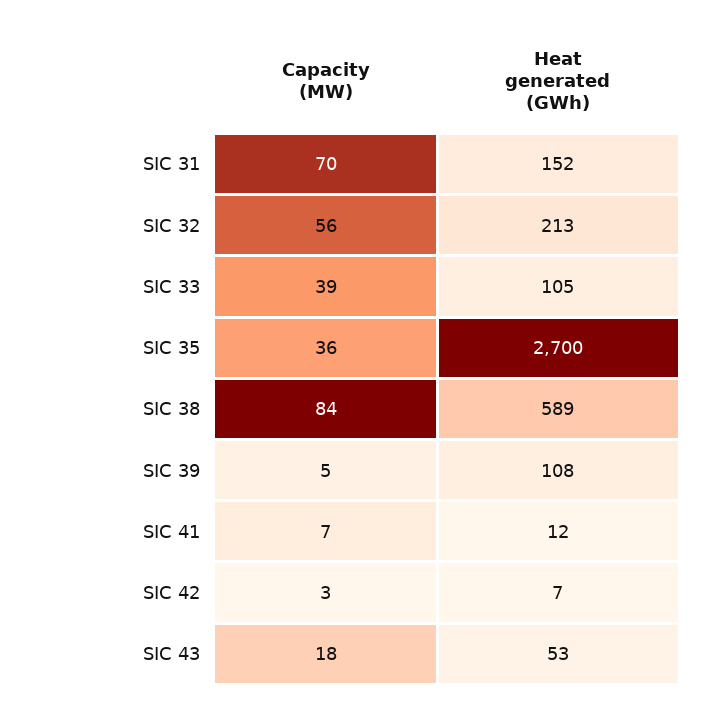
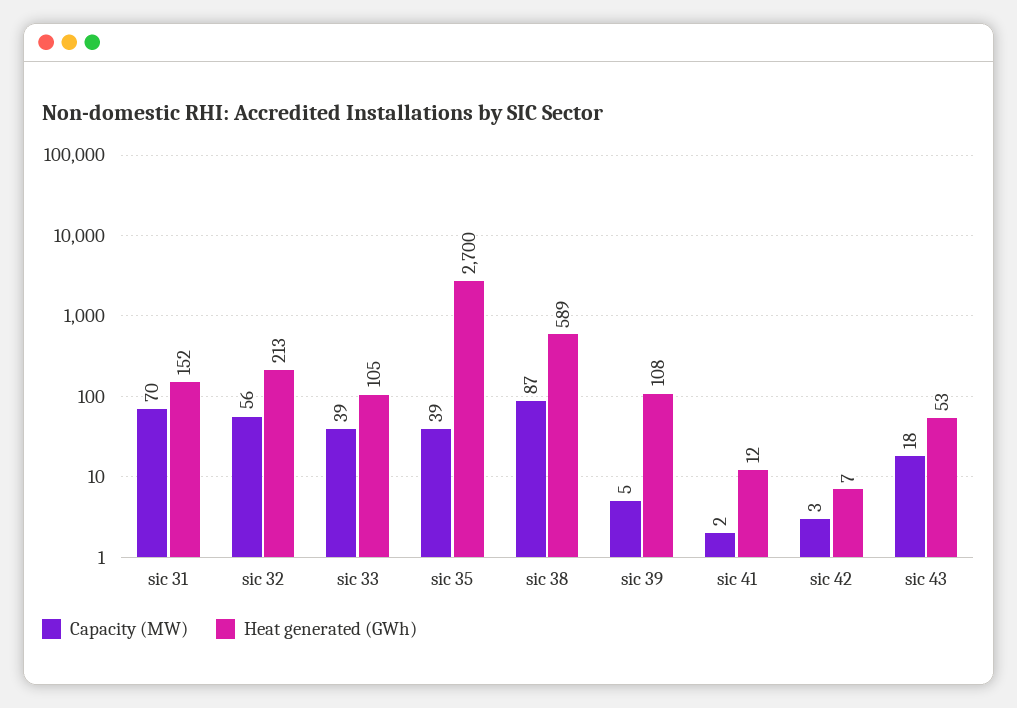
Capacity (MW), SIC 35: 36 -> 39
Capacity (MW), SIC 38: 84 -> 87
Capacity (MW), SIC 41: 7 -> 2

